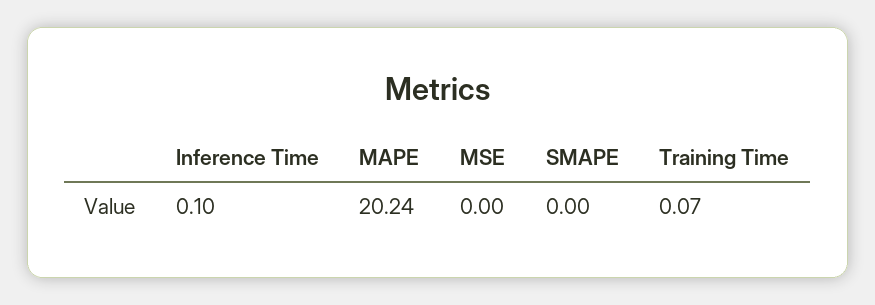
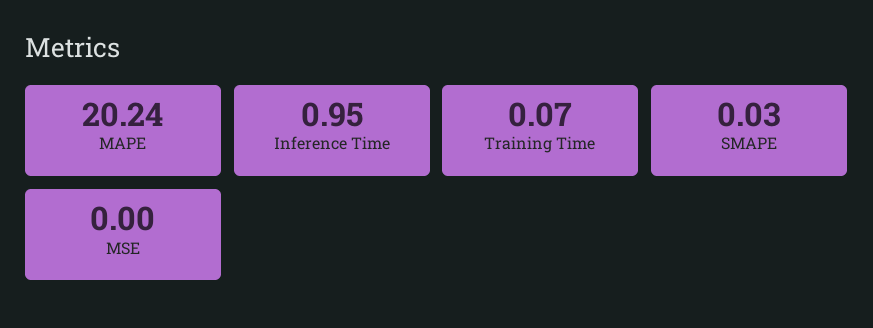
Inference Time: 0.1 -> 0.95
SMAPE: 0 -> 0.03

